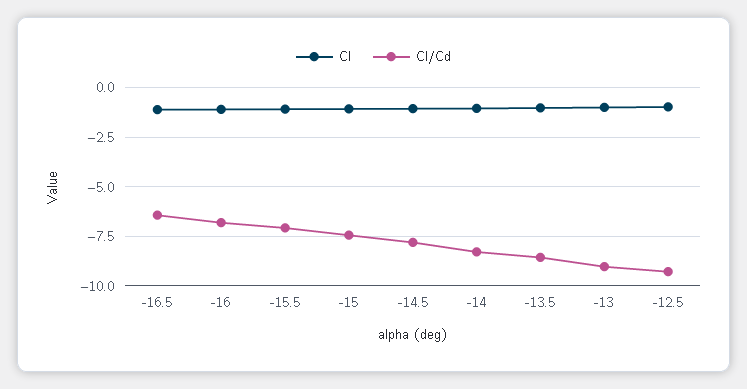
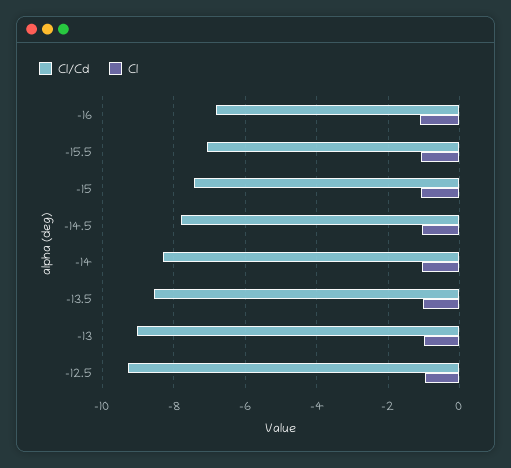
Cl, -16.5: -1 -> none
Cl/Cd, -16.5: -6.5 -> none

